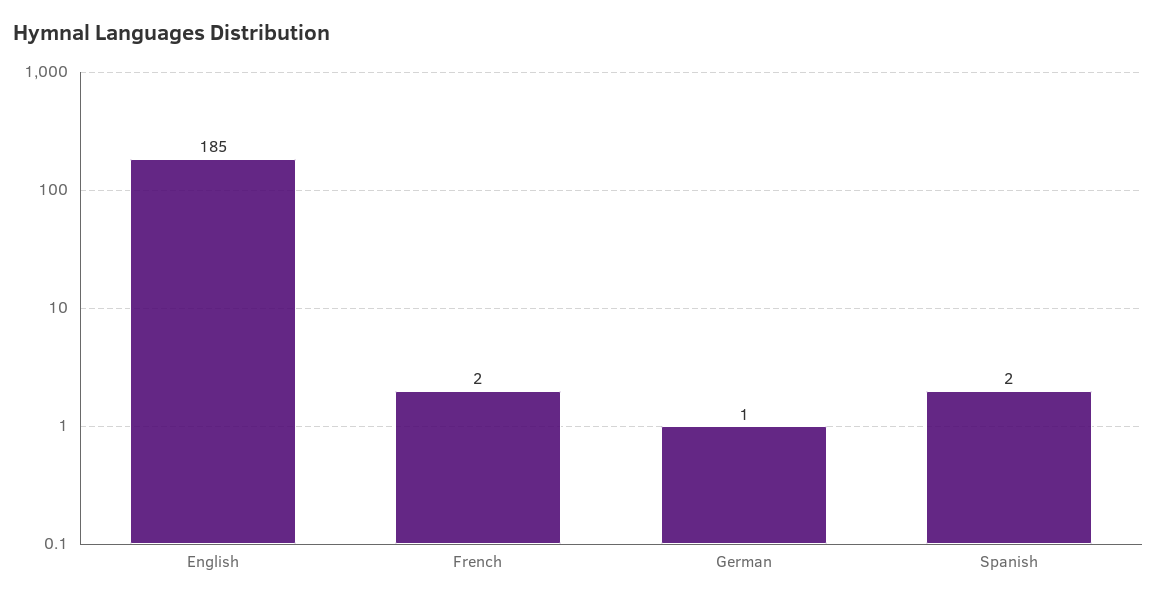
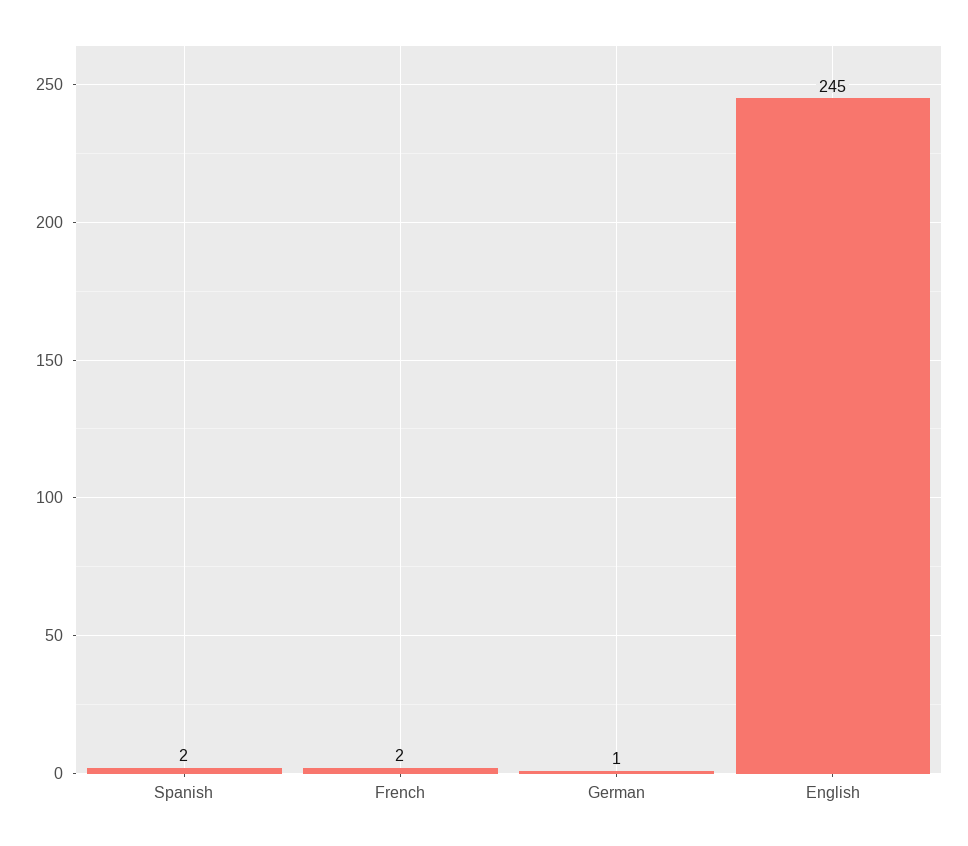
English: 185 -> 245

